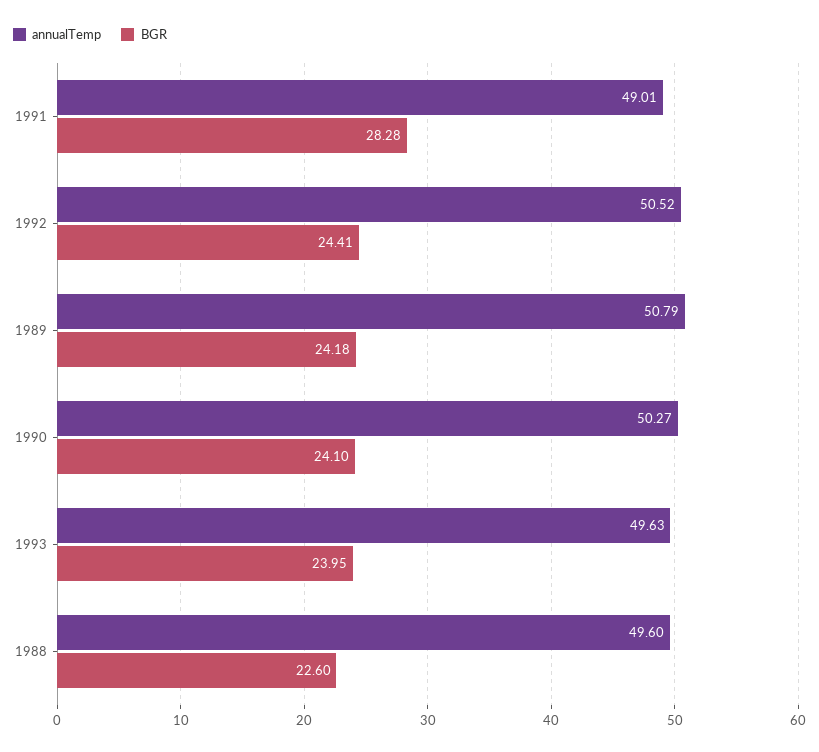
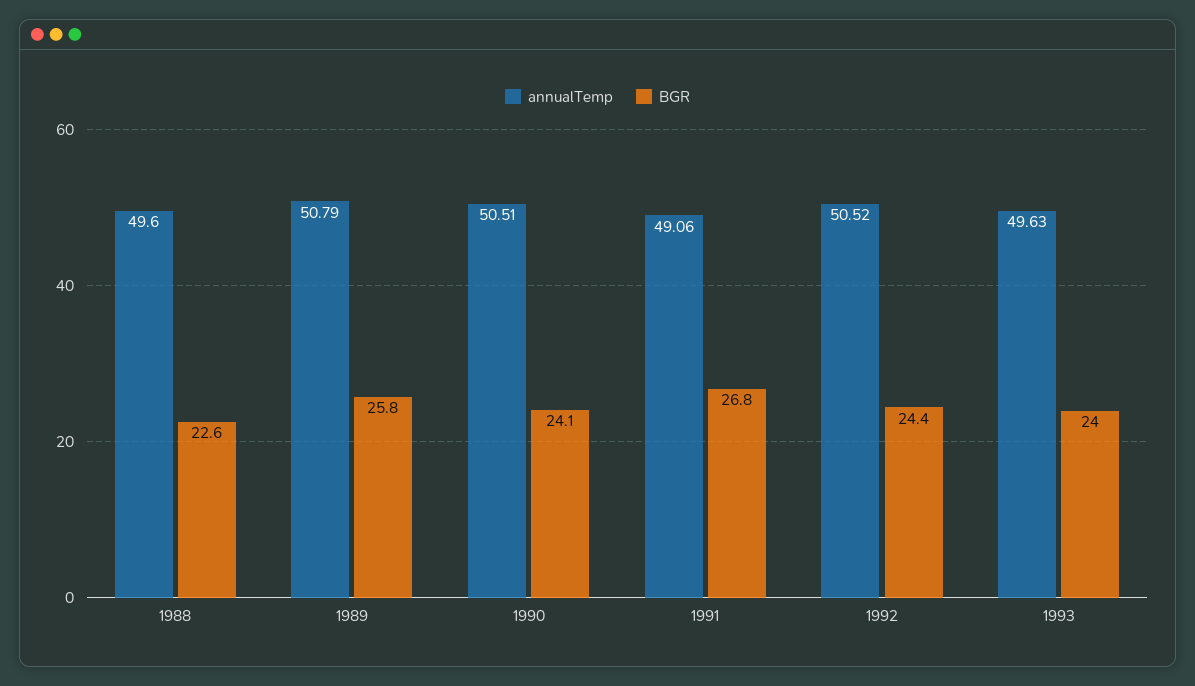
annualTemp, 1991: 49.01 -> 49.06
BGR, 1991: 28.28 -> 26.8
BGR, 1989: 24.18 -> 25.8
annualTemp, 1990: 50.27 -> 50.51

